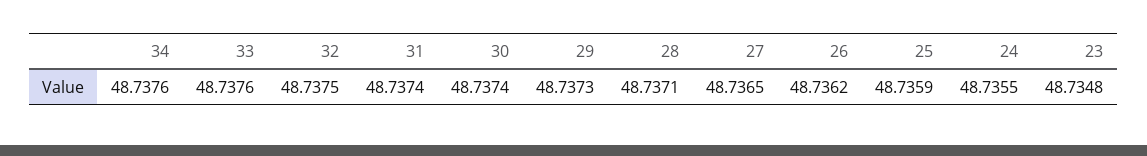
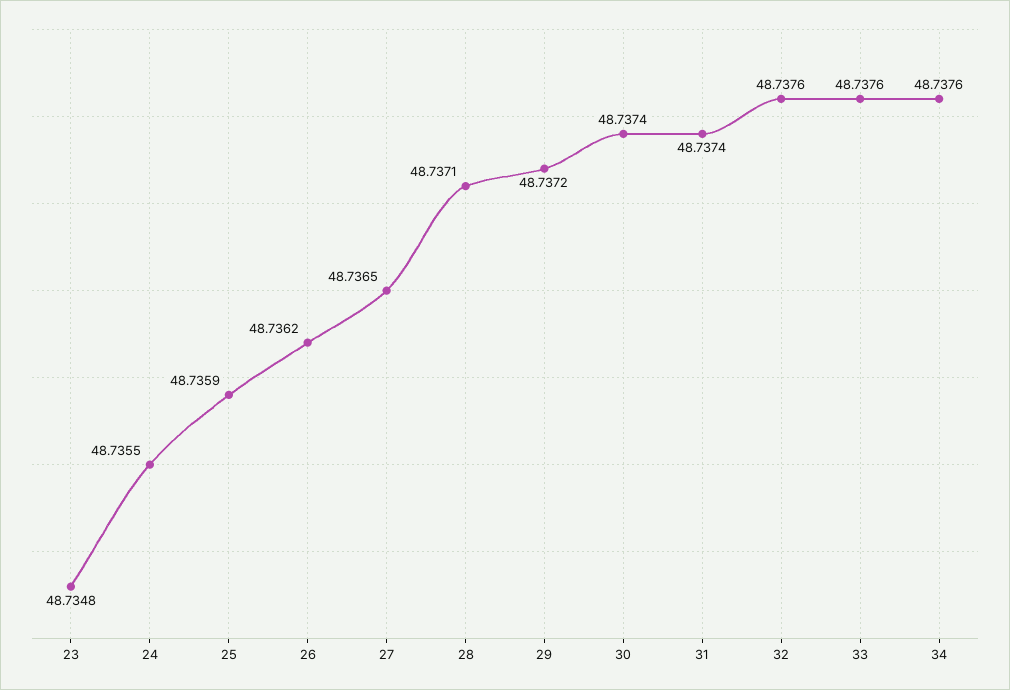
32: 48.7375 -> 48.7376
29: 48.7373 -> 48.7372

